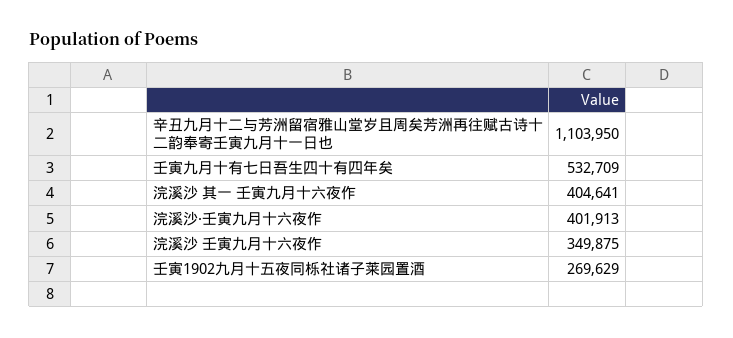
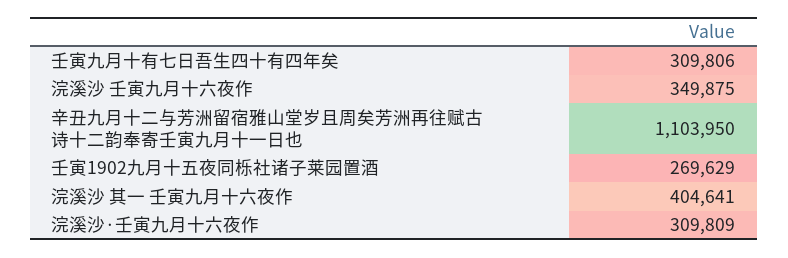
壬寅九月十有七日吾生四十有四年矣: 532709 -> 309806
浣溪沙·壬寅九月十六夜作: 401913 -> 309809

